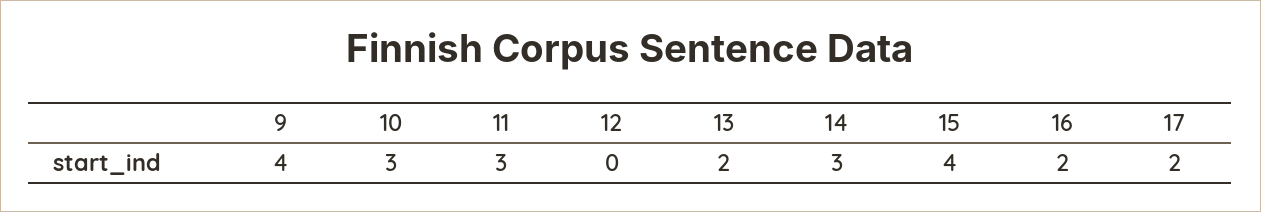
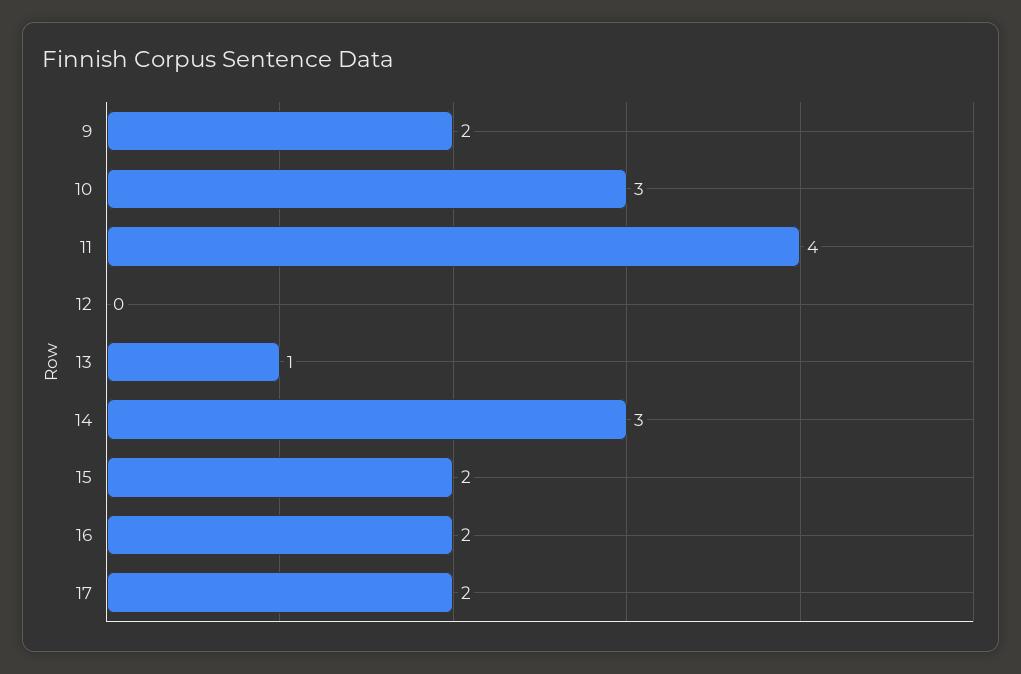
9: 4 -> 2
11: 3 -> 4
13: 2 -> 1
15: 4 -> 2

